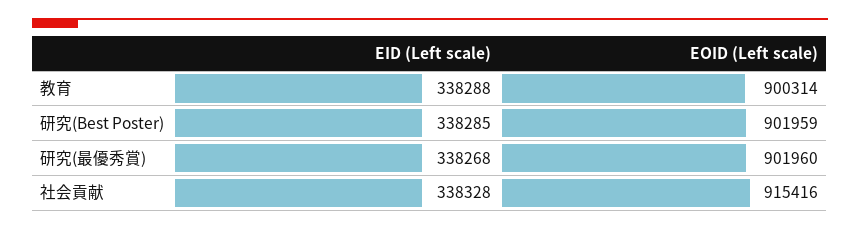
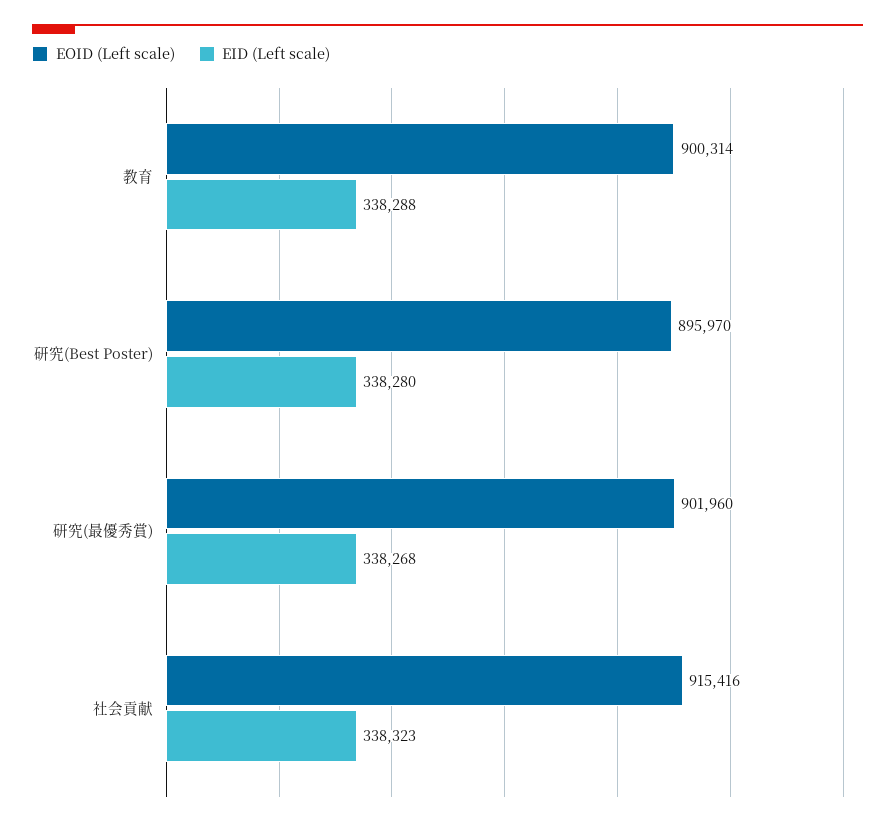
EID (Left scale), 研究(Best Poster): 338285 -> 338280
EOID (Left scale), 研究(Best Poster): 901959 -> 895970
EID (Left scale), 社会貢献: 338328 -> 338323

